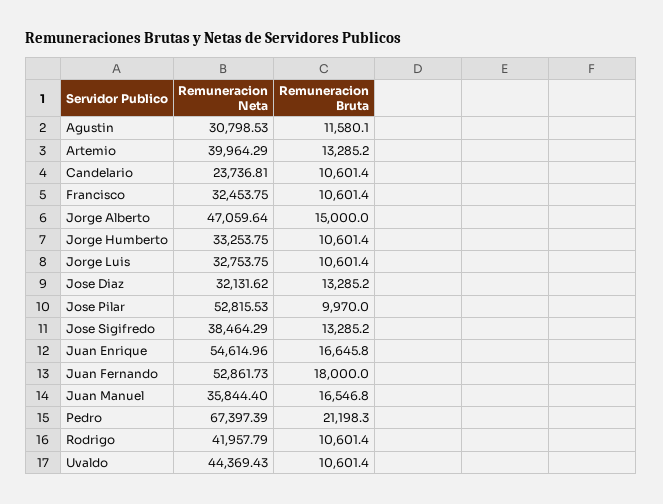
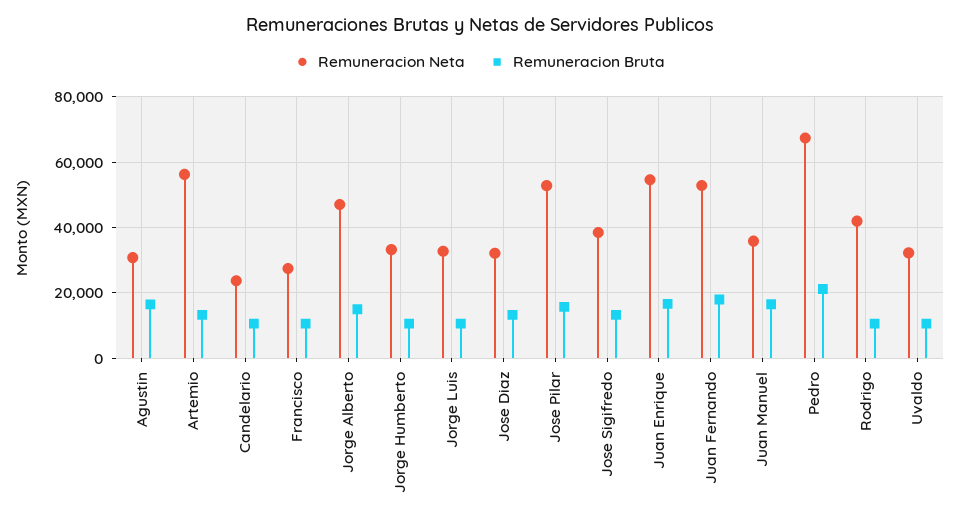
Remuneracion Bruta, Agustin: 11580.1 -> 16000
Remuneracion Neta, Artemio: 39964.29 -> 56000
Remuneracion Neta, Francisco: 32453.75 -> 28000
Remuneracion Bruta, Jose Pilar: 9970 -> 16000
Remuneracion Neta, Uvaldo: 44369.43 -> 32000

